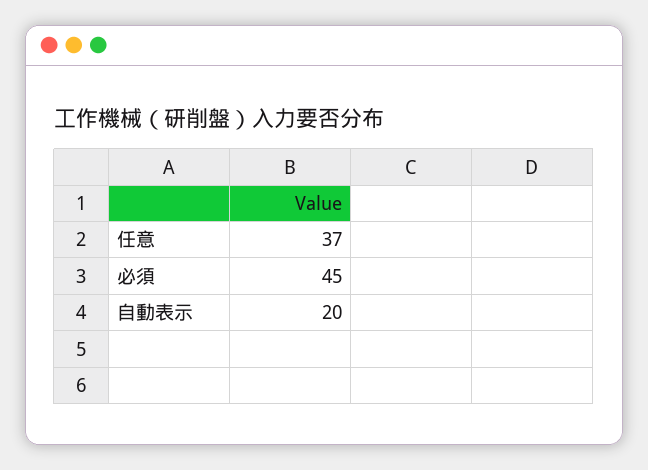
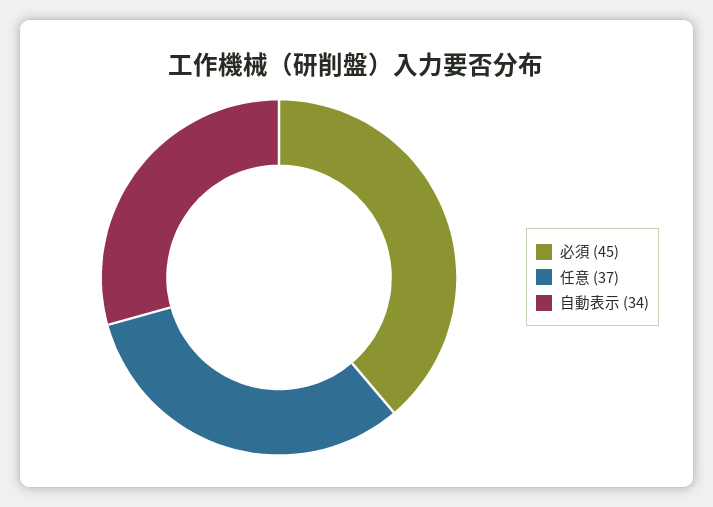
自動表示: 20 -> 34

